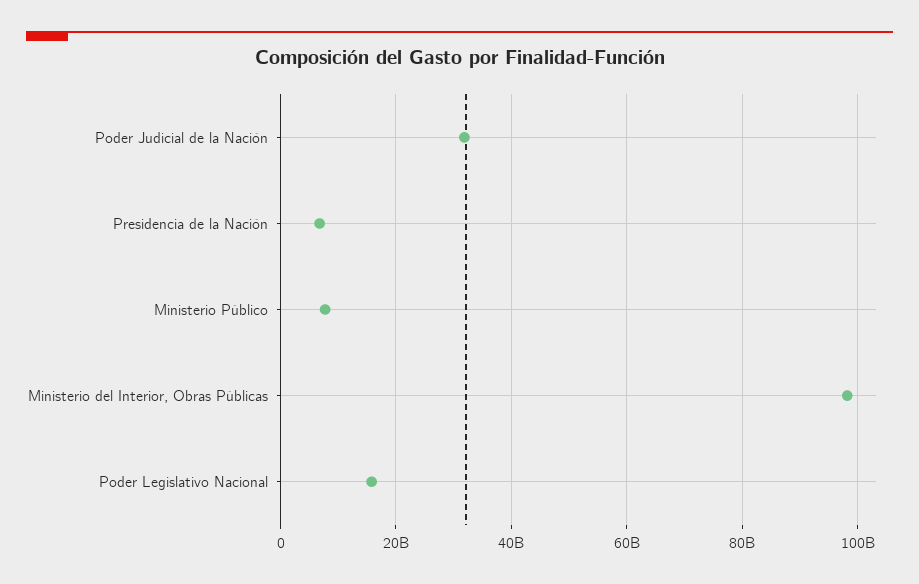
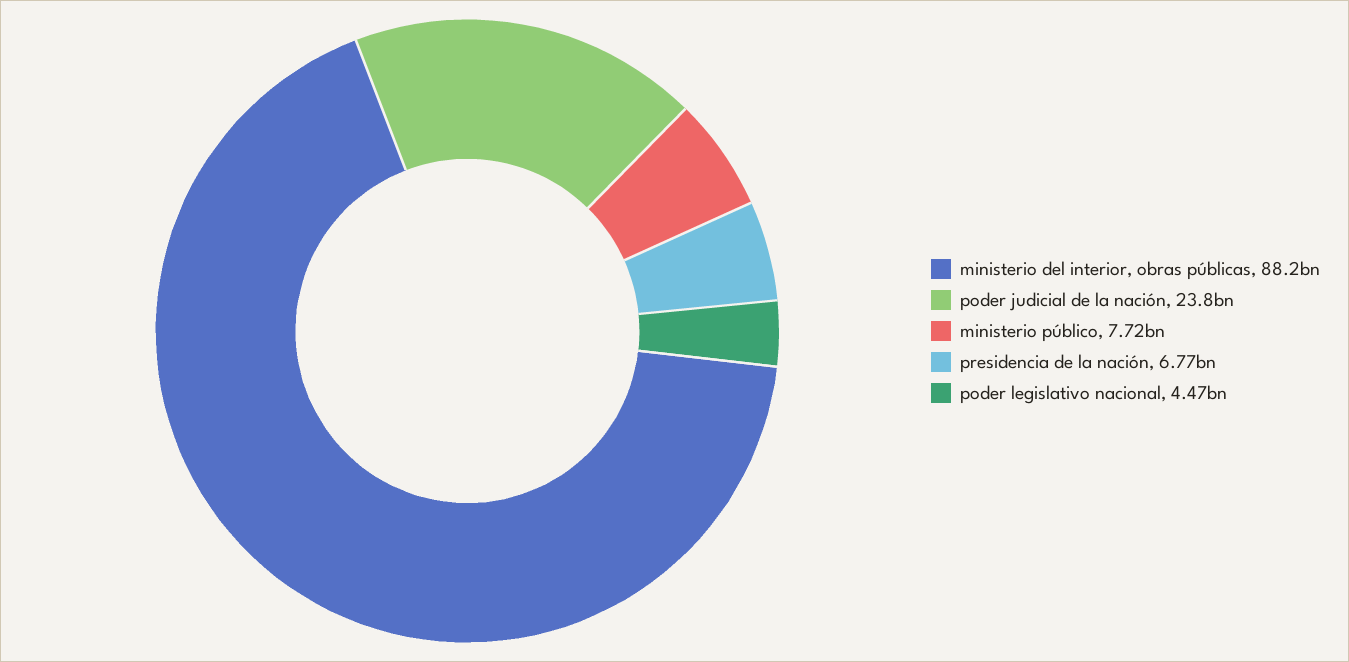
Poder Judicial de la Nación: 32000000000 -> 23800000000
Ministerio del Interior, Obras Públicas: 98000000000 -> 88200000000
Poder Legislativo Nacional: 16000000000 -> 4470000000

